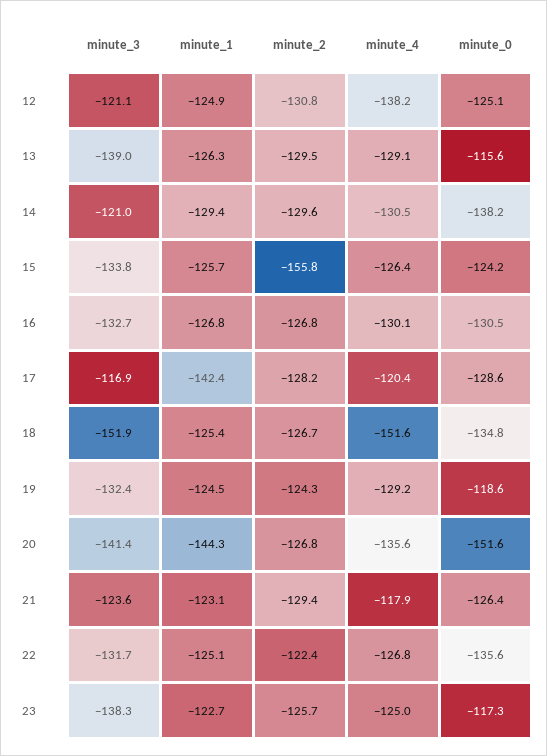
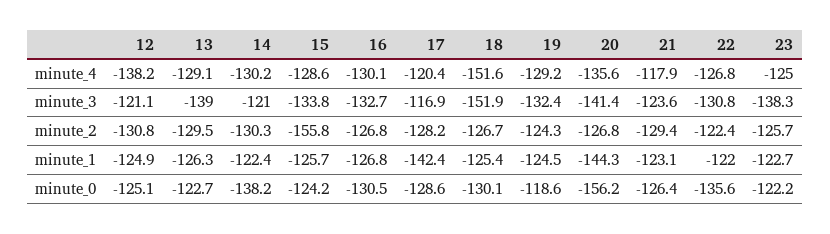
minute_0, 13: -115.6 -> -122.7
minute_1, 14: -129.4 -> -122.4
minute_2, 14: -129.6 -> -130.3
minute_4, 14: -130.5 -> -130.2
minute_4, 15: -126.4 -> -128.6
minute_0, 18: -134.8 -> -130.1
minute_0, 20: -151.6 -> -156.2
minute_3, 22: -131.7 -> -130.8
minute_1, 22: -125.1 -> -122
minute_0, 23: -117.3 -> -122.2

